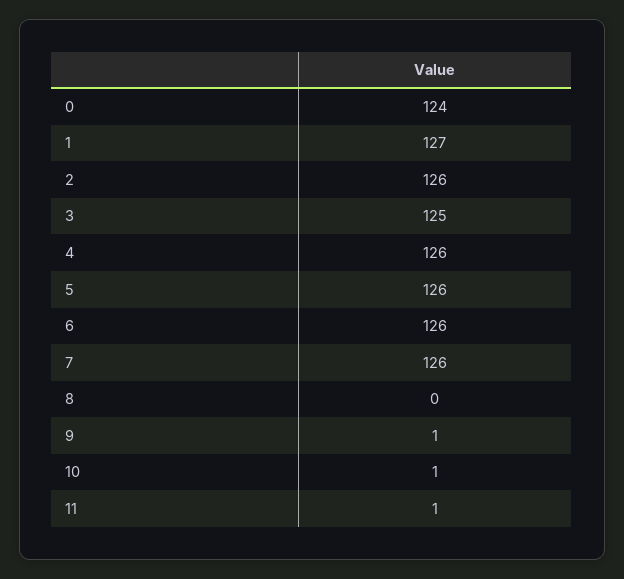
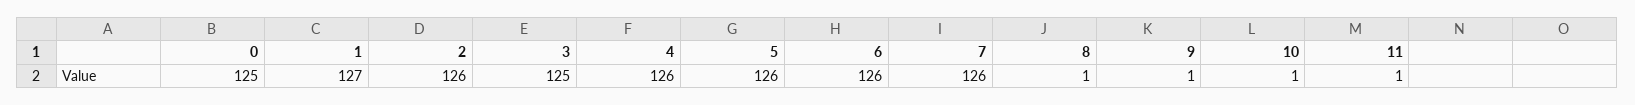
0: 124 -> 125
8: 0 -> 1

